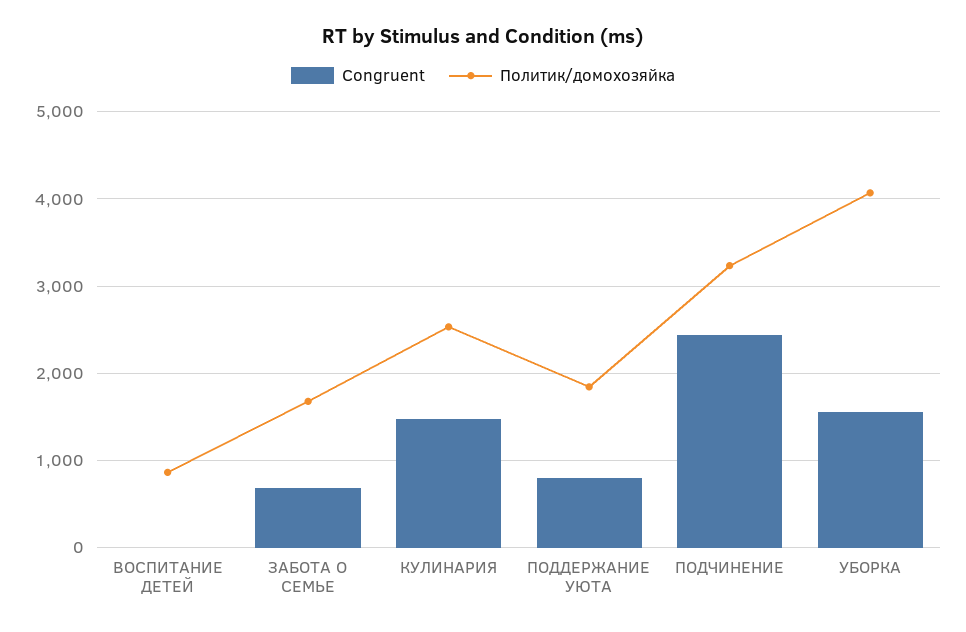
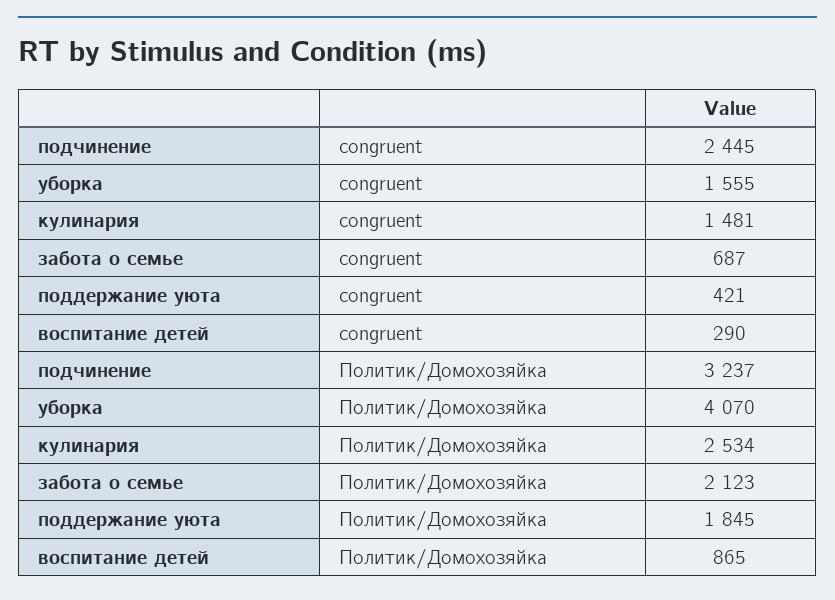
Congruent, ВОСПИТАНИЕ ДЕТЕЙ: 0 -> 290
Политик/домохозяйка, ЗАБОТА О СЕМЬЕ: 1700 -> 2123
Congruent, ПОДДЕРЖАНИЕ УЮТА: 800 -> 421

